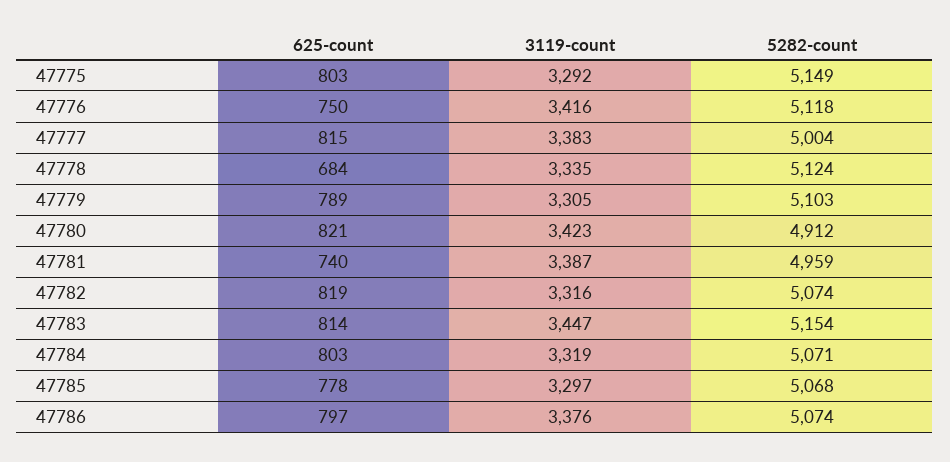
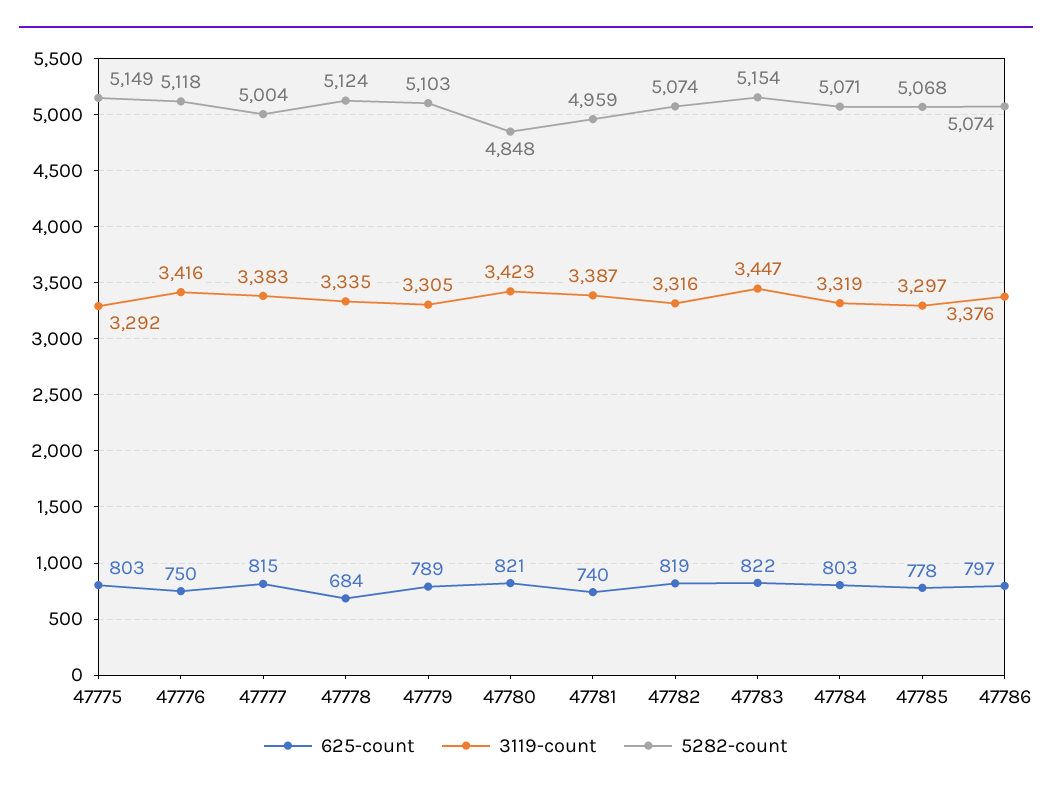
5282-count, 47780: 4912 -> 4848
625-count, 47783: 814 -> 822

